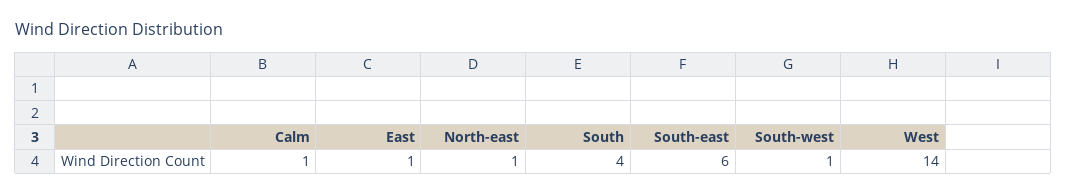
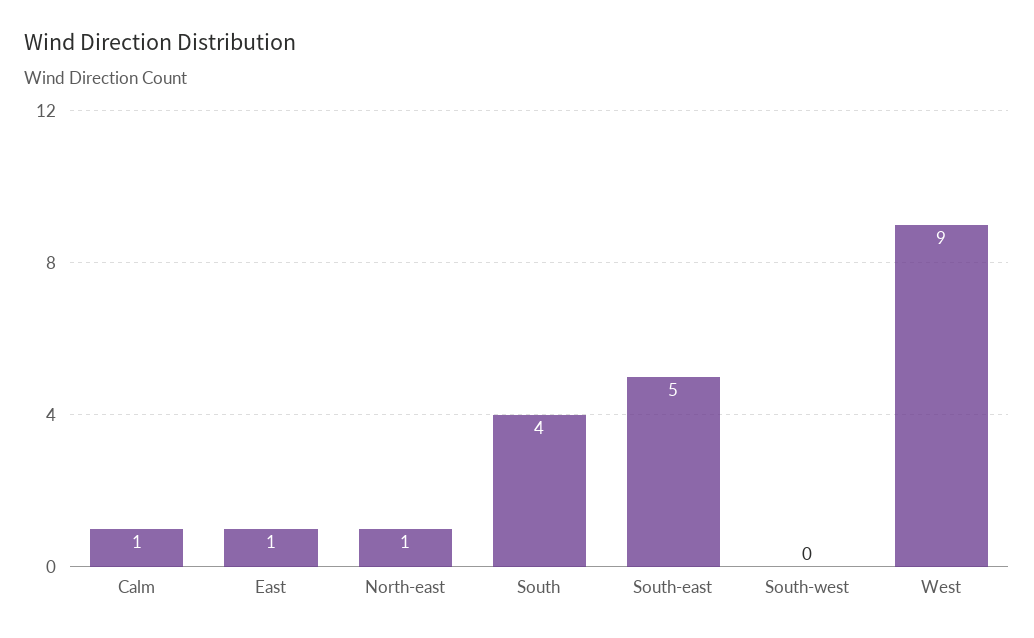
South-east: 6 -> 5
South-west: 1 -> 0
West: 14 -> 9

